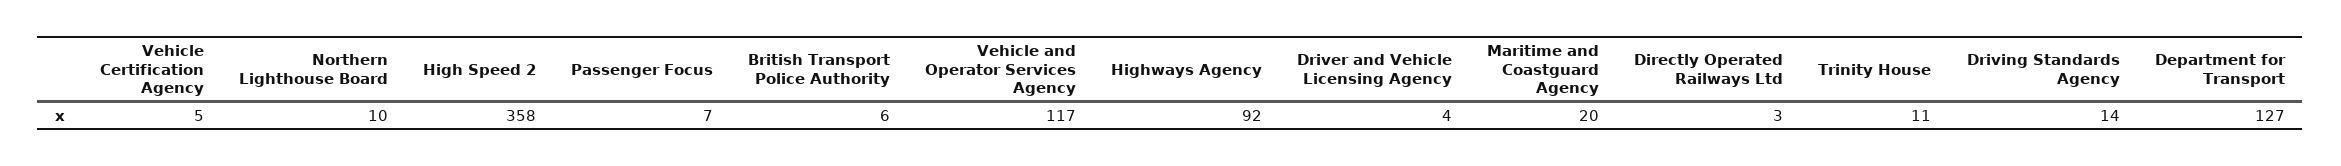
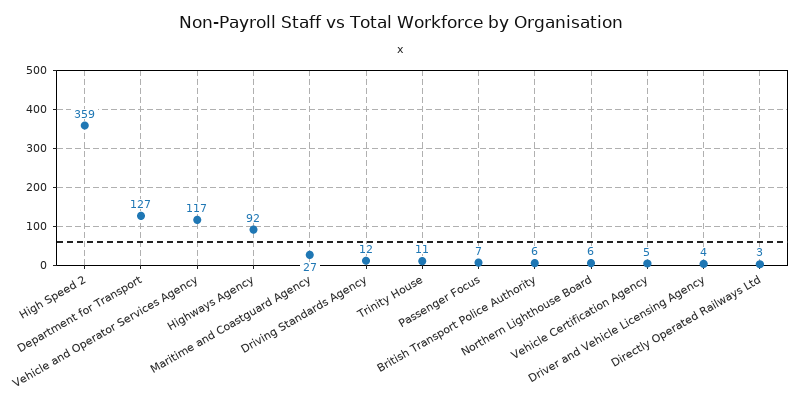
Northern Lighthouse Board: 10 -> 6
High Speed 2: 358 -> 359
Maritime and Coastguard Agency: 20 -> 27
Driving Standards Agency: 14 -> 12

